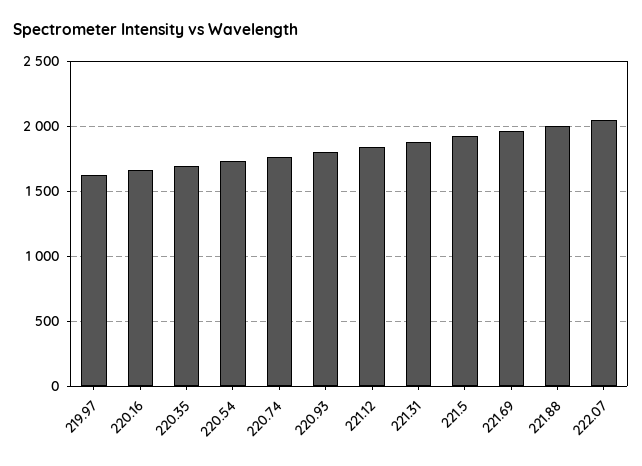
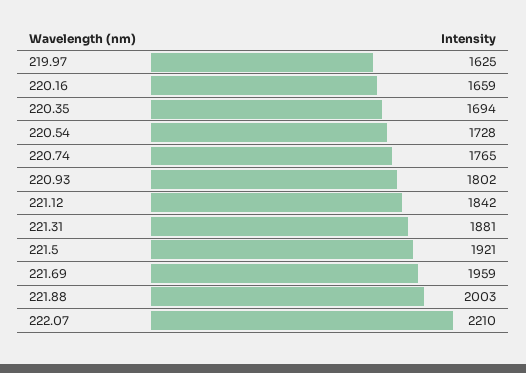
222.07: 2050 -> 2210

